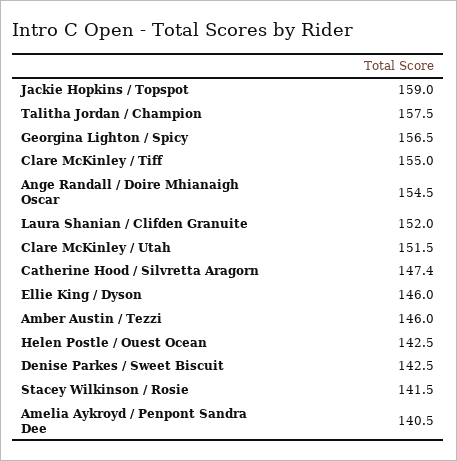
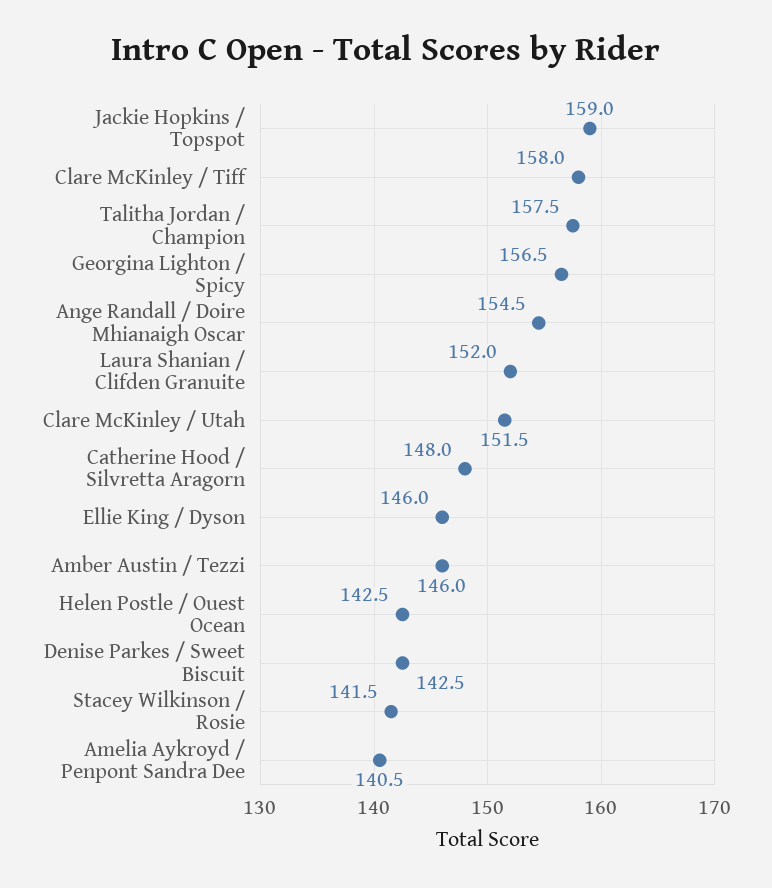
Clare McKinley / Tiff: 155 -> 158
Catherine Hood / Silvretta Aragorn: 147.4 -> 148

